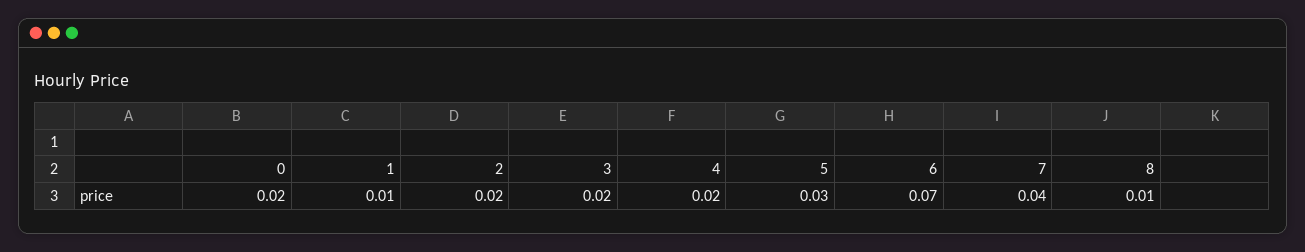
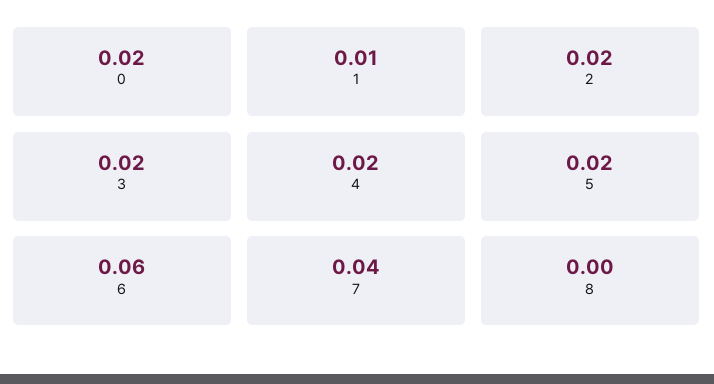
5: 0.03 -> 0.02
6: 0.07 -> 0.06
8: 0.01 -> 0

